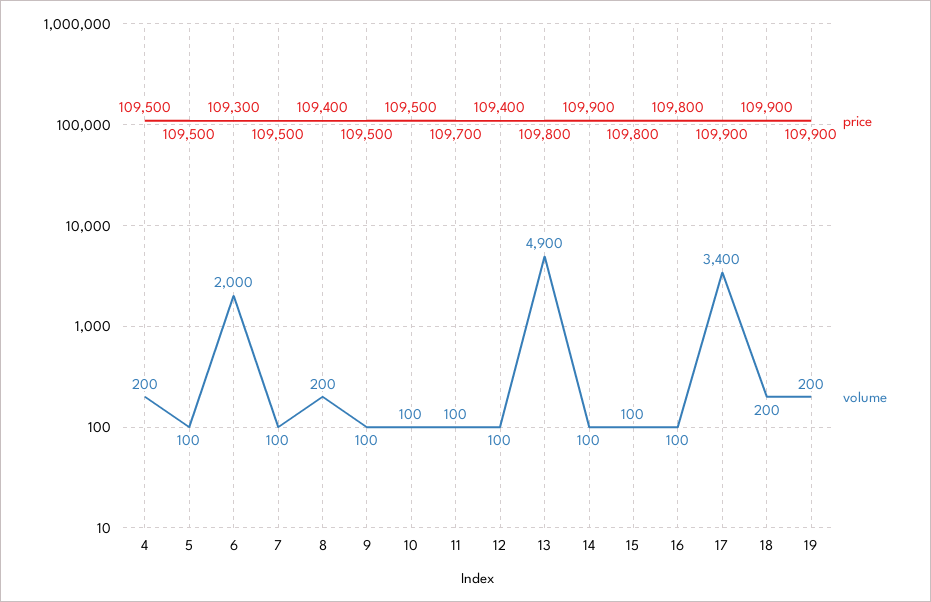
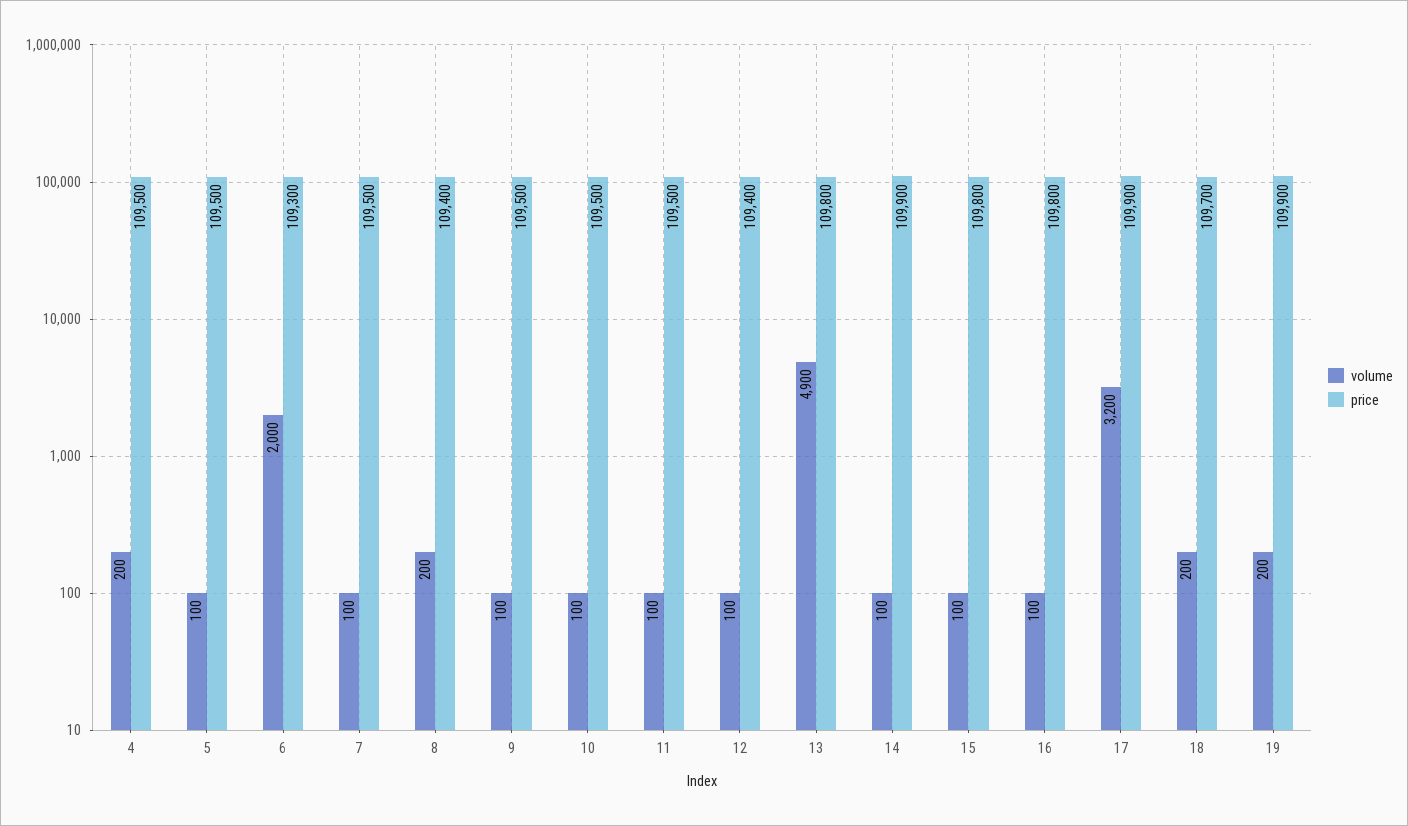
price, 11: 109700 -> 109500
volume, 17: 3400 -> 3200
price, 18: 109900 -> 109700

